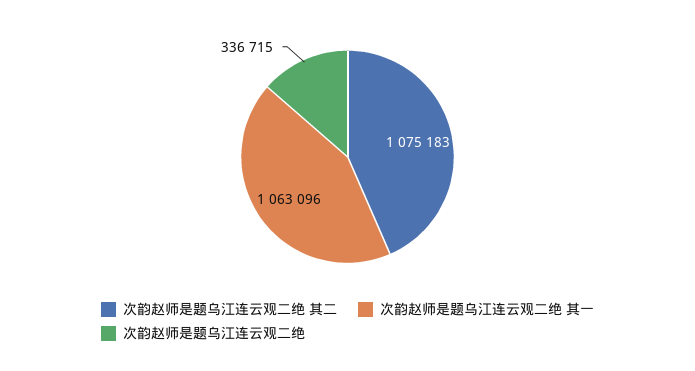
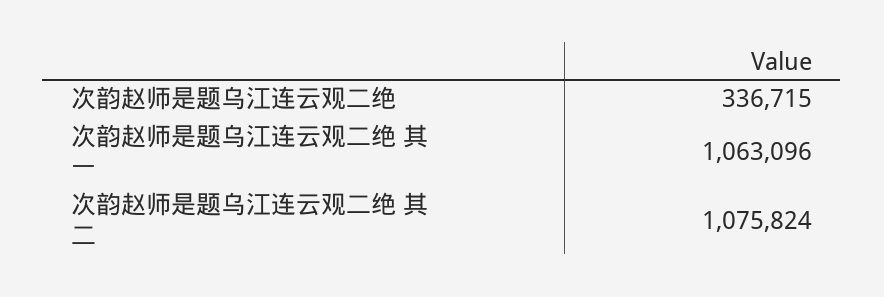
次韵赵师是题乌江连云观二绝 其二: 1075183 -> 1075824

